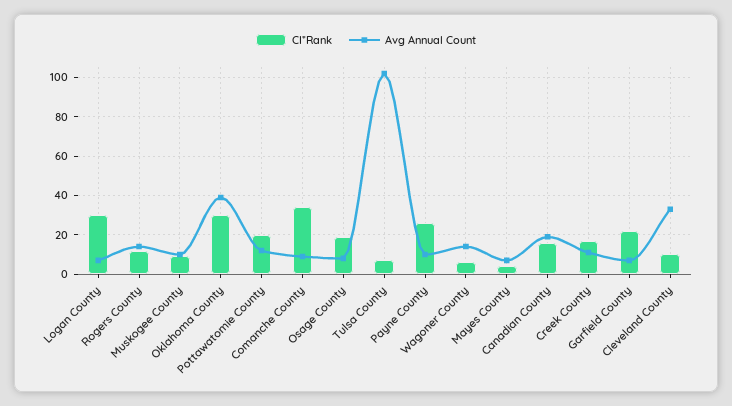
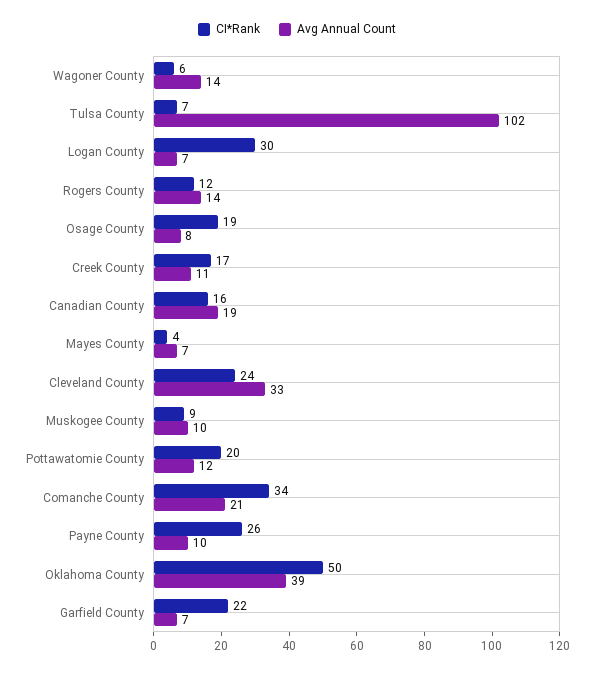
CI*Rank, Oklahoma County: 30 -> 50
Avg Annual Count, Comanche County: 10 -> 21
CI*Rank, Cleveland County: 10 -> 24

